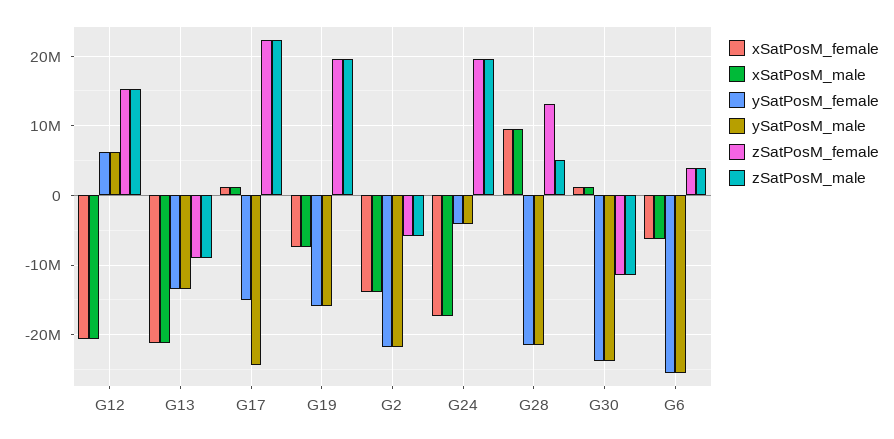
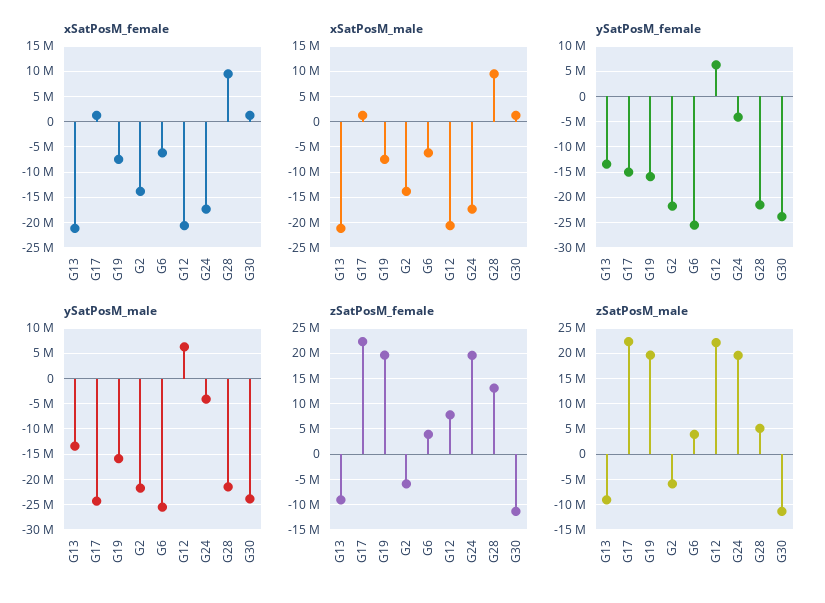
zSatPosM_female, G12: 15000000 -> 7500000
zSatPosM_male, G12: 15000000 -> 22500000

